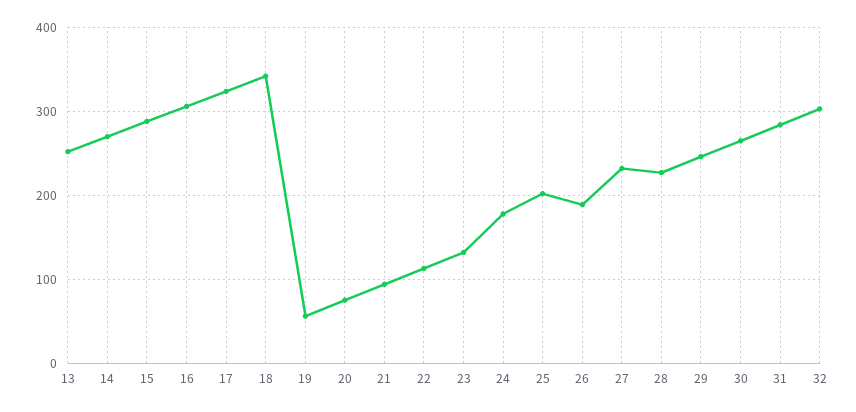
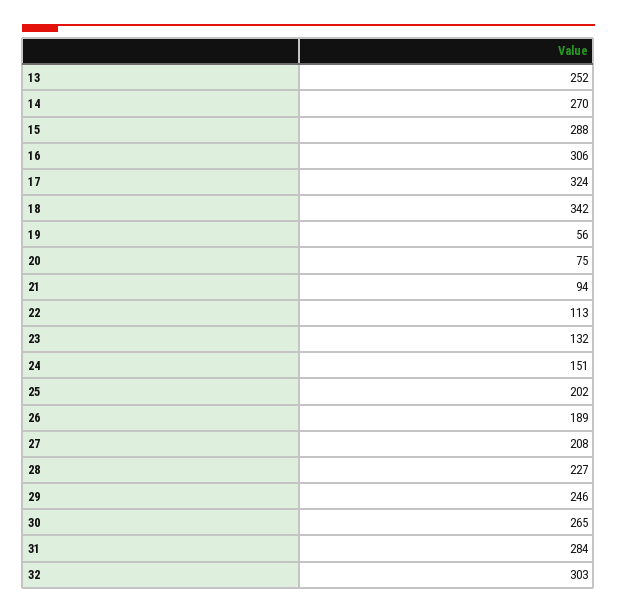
24: 180 -> 151
27: 230 -> 208

